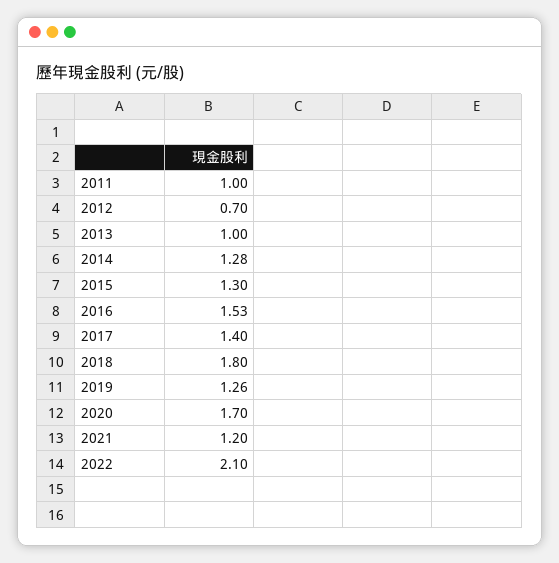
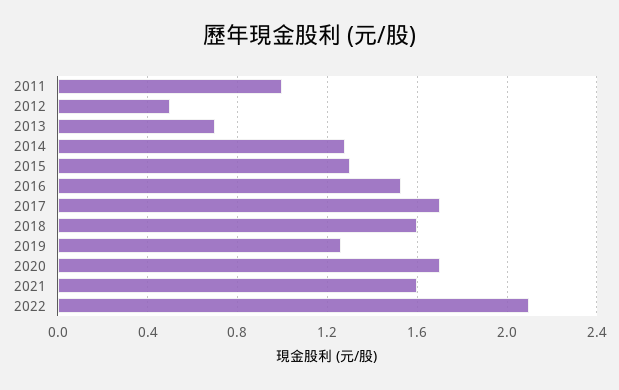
2012: 0.7 -> 0.5
2013: 1 -> 0.7
2017: 1.4 -> 1.7
2018: 1.8 -> 1.6
2021: 1.2 -> 1.6

